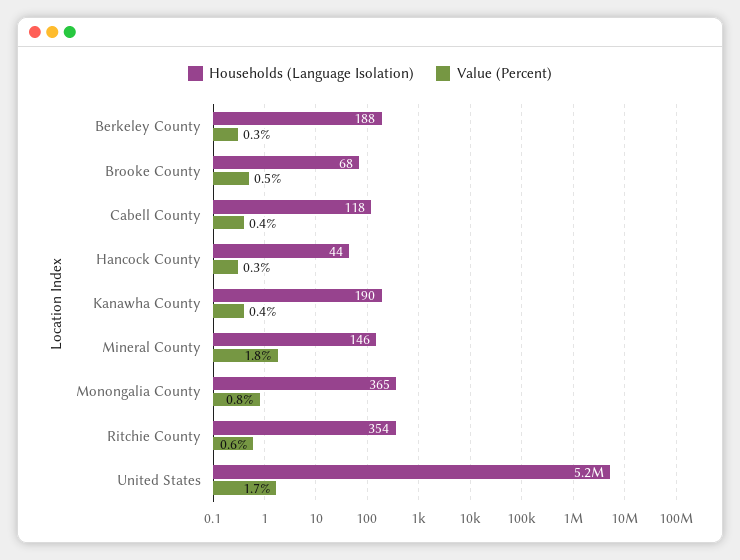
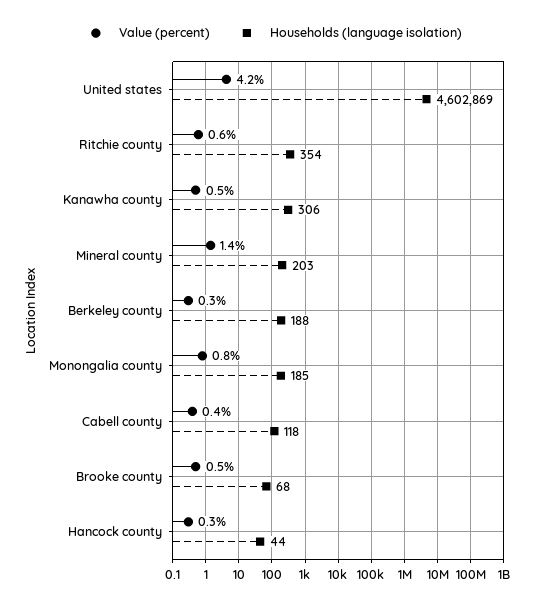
Households (Language Isolation), Kanawha County: 190 -> 306
Value (Percent), Kanawha County: 0.4 -> 0.5
Households (Language Isolation), Mineral County: 146 -> 203
Value (Percent), Mineral County: 1.8 -> 1.4
Households (Language Isolation), Monongalia County: 365 -> 185
Households (Language Isolation), United States: 5200000 -> 4602869
Value (Percent), United States: 1.7 -> 4.2

